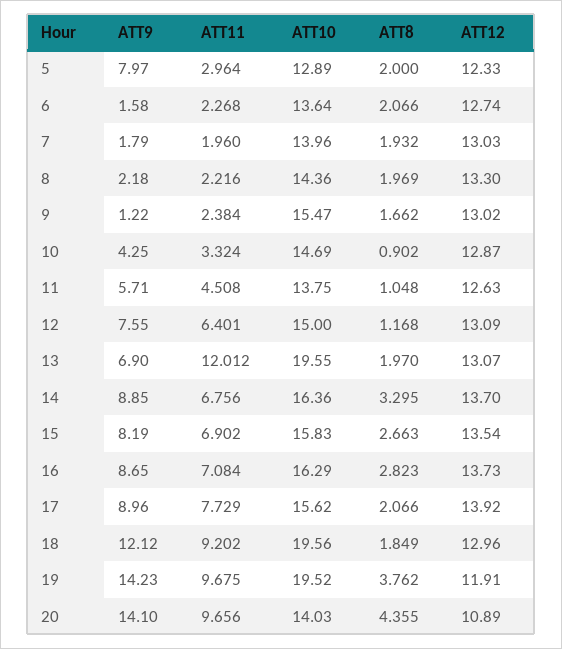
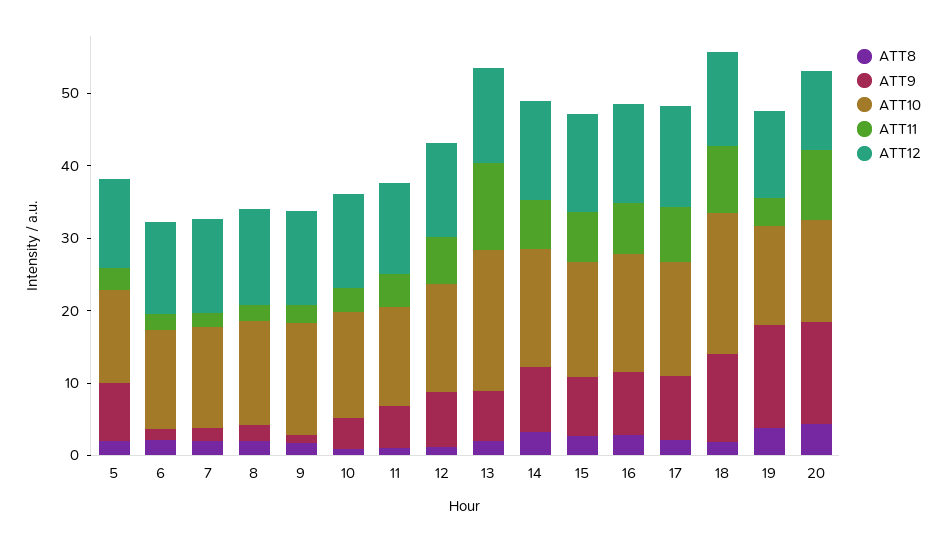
ATT11, 19: 9.675 -> 4
ATT10, 19: 19.52 -> 14

